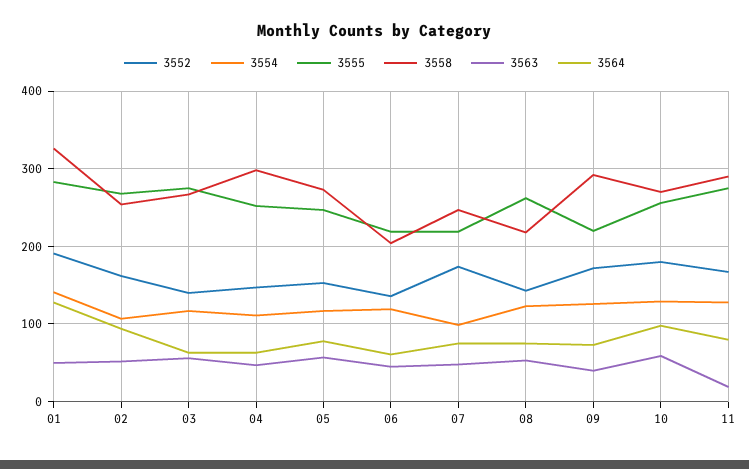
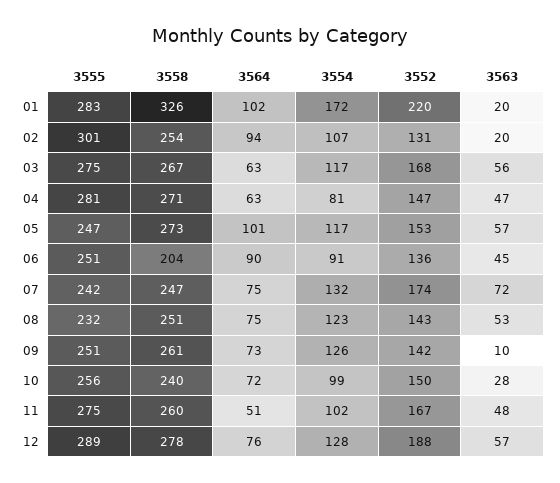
3552, 01: 190 -> 220
3554, 01: 140 -> 172
3563, 01: 50 -> 20
3564, 01: 130 -> 102
3552, 02: 160 -> 131
3555, 02: 270 -> 301
3563, 02: 50 -> 20
3552, 03: 140 -> 168
3554, 04: 110 -> 81
3555, 04: 250 -> 281
3558, 04: 300 -> 271
3564, 05: 80 -> 101
3554, 06: 120 -> 91
3555, 06: 220 -> 251
3564, 06: 60 -> 90
3554, 07: 100 -> 132
3555, 07: 220 -> 242
3563, 07: 50 -> 72
3555, 08: 260 -> 232
3558, 08: 220 -> 251
3552, 09: 170 -> 142
3555, 09: 220 -> 251
3558, 09: 290 -> 261
3563, 09: 40 -> 10
3552, 10: 180 -> 150
3554, 10: 130 -> 99
3558, 10: 270 -> 240
3563, 10: 60 -> 28
3564, 10: 100 -> 72
3554, 11: 130 -> 102
3558, 11: 290 -> 260
3563, 11: 20 -> 48
3564, 11: 80 -> 51
3555, 12: none -> 289
3558, 12: none -> 278
3564, 12: none -> 76
3554, 12: none -> 128
3552, 12: none -> 188
3563, 12: none -> 57

